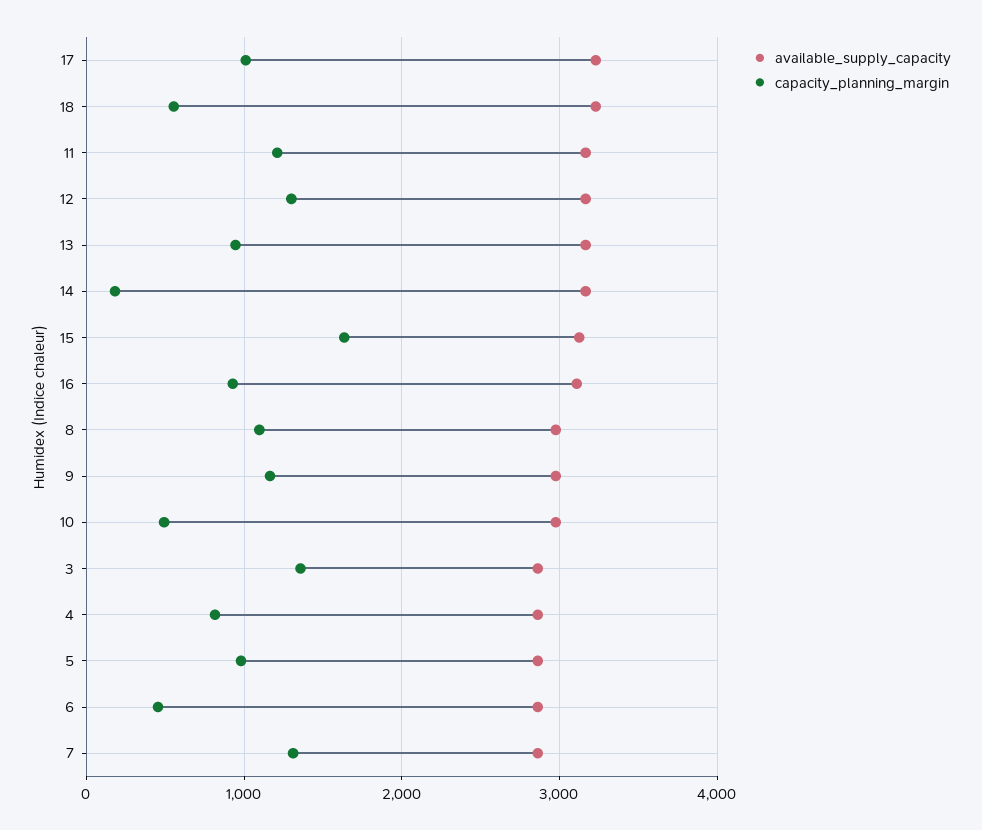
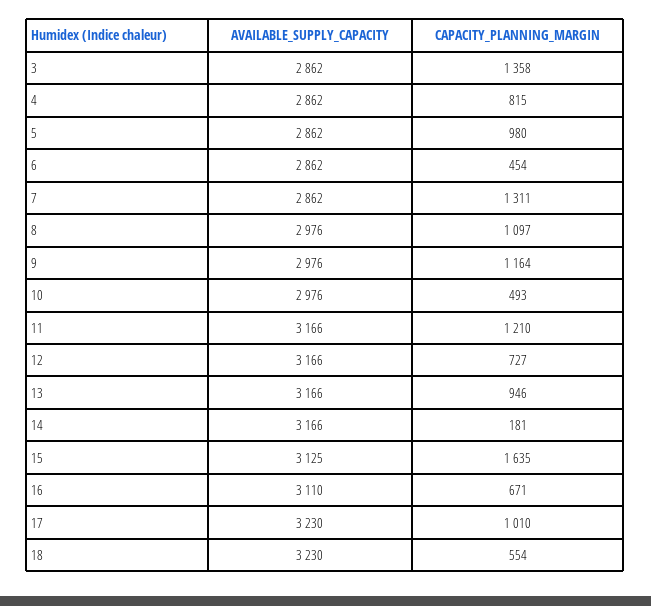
capacity_planning_margin, 12: 1300 -> 727
capacity_planning_margin, 16: 900 -> 671

